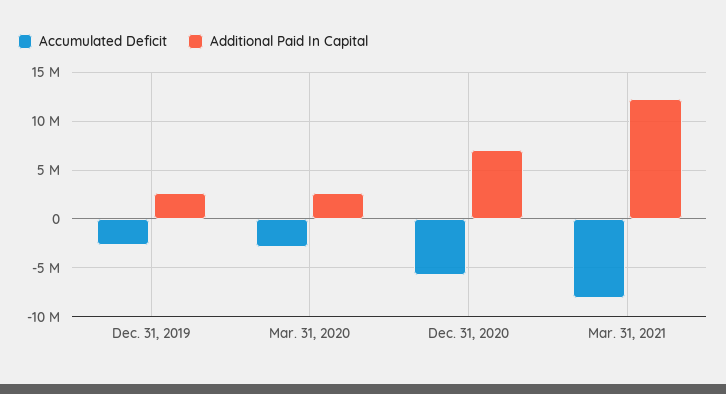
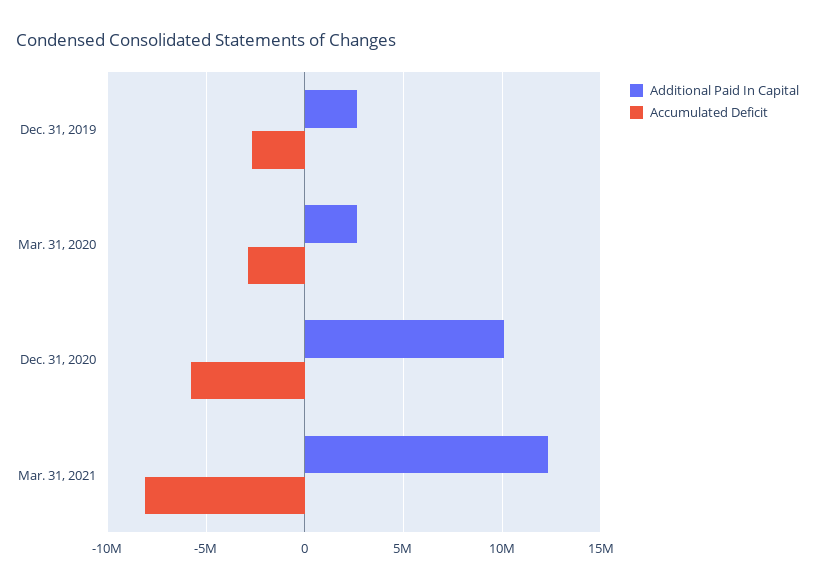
Additional Paid In Capital, Dec. 31, 2020: 7000000 -> 10000000

